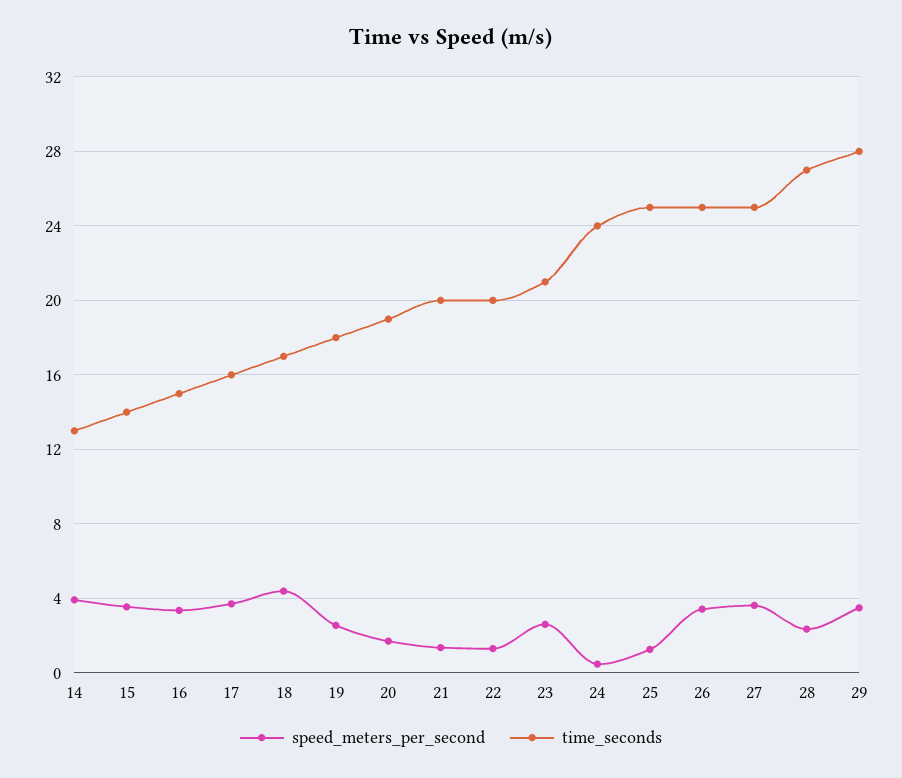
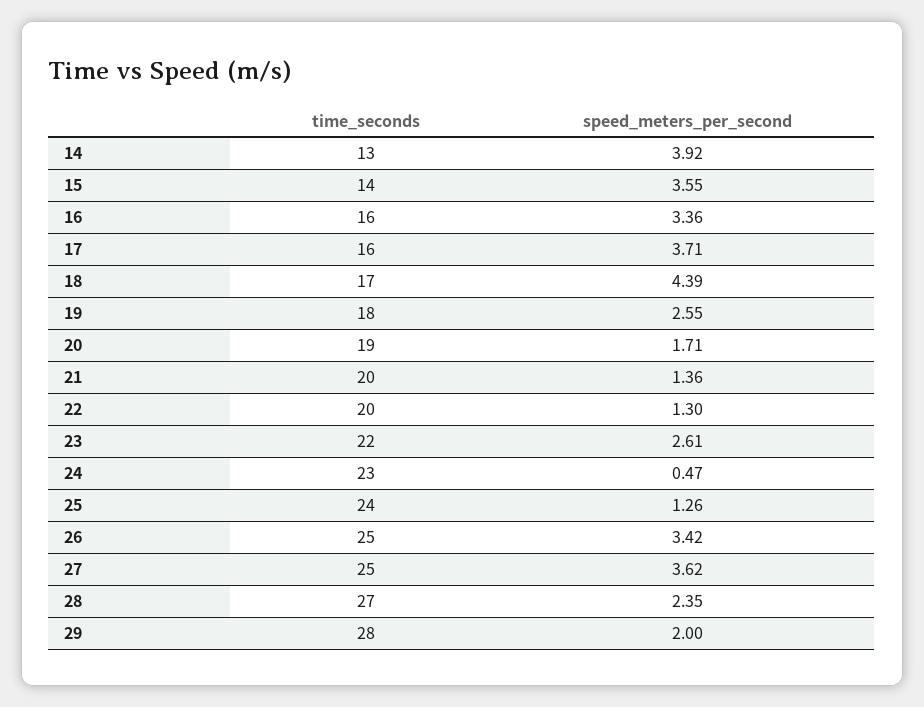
time_seconds, 16: 15 -> 16
time_seconds, 23: 21 -> 22
time_seconds, 24: 24 -> 23
time_seconds, 25: 25 -> 24
speed_meters_per_second, 29: 3.5 -> 2

